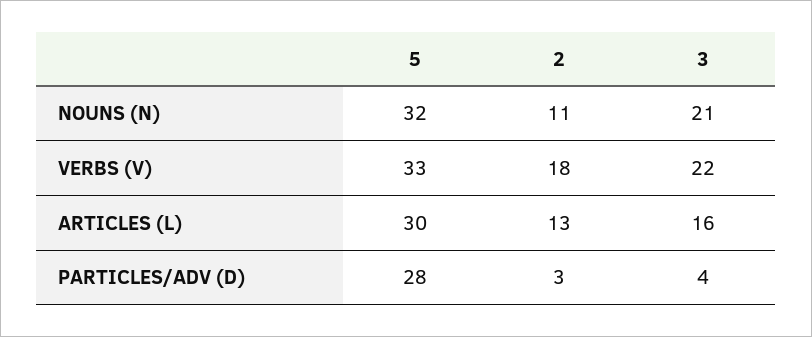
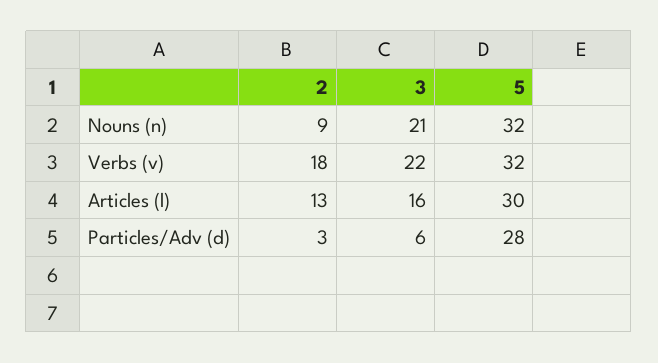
2, NOUNS (N): 11 -> 9
5, VERBS (V): 33 -> 32
3, PARTICLES/ADV (D): 4 -> 6

